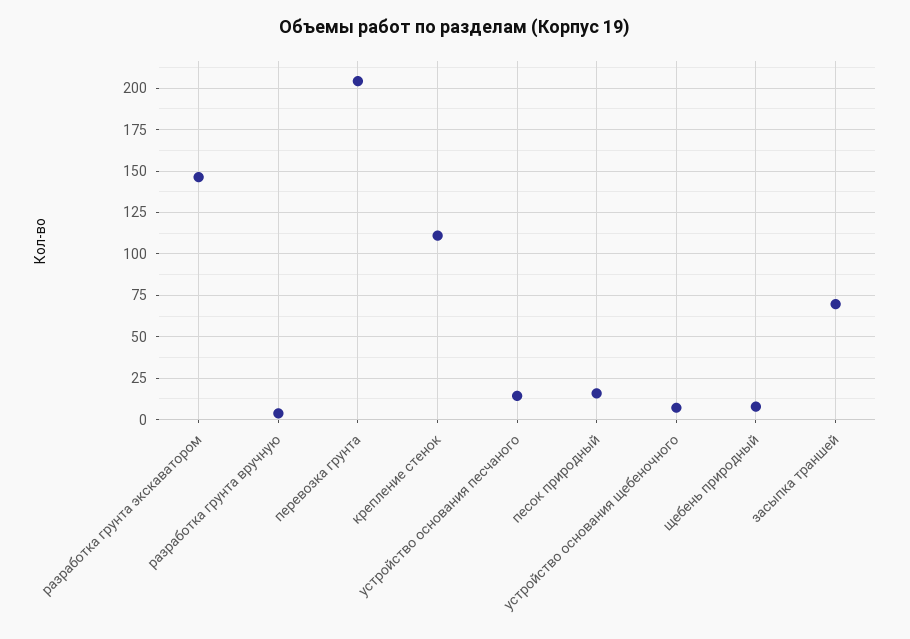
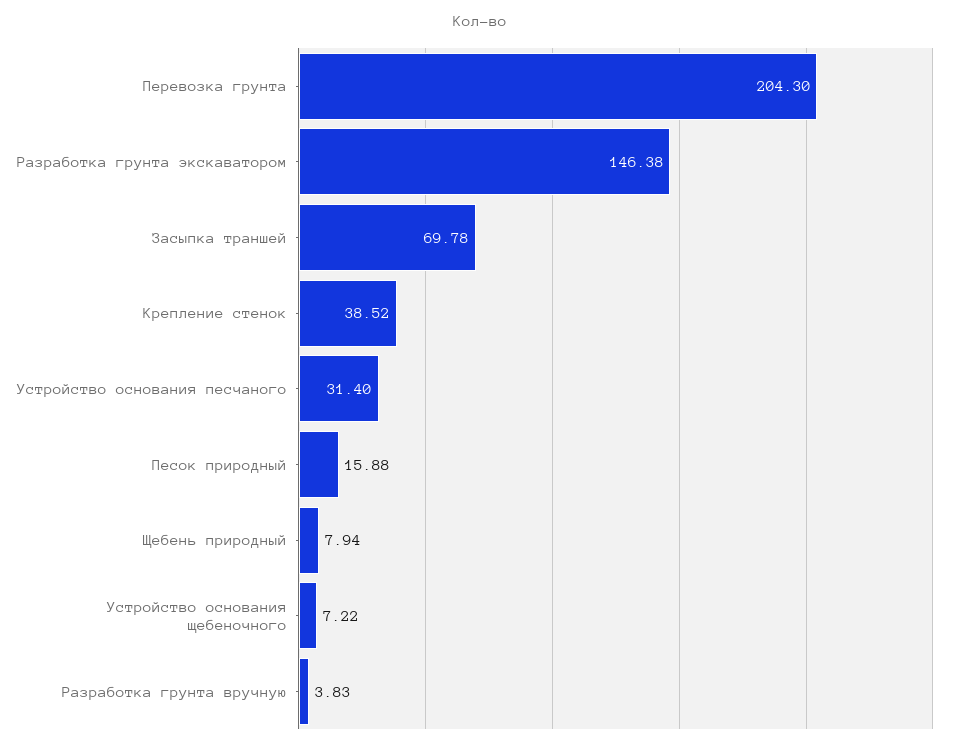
крепление стенок: 110 -> 38.52
устройство основания песчаного: 15 -> 31.4

